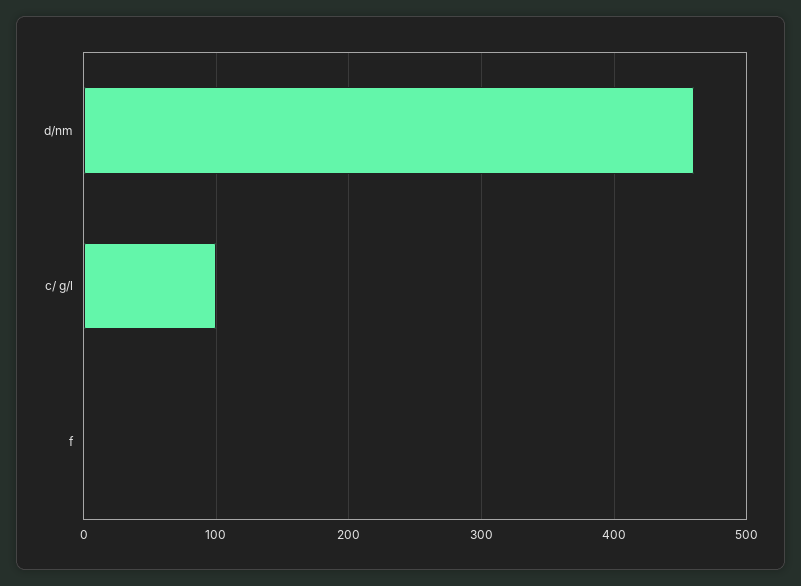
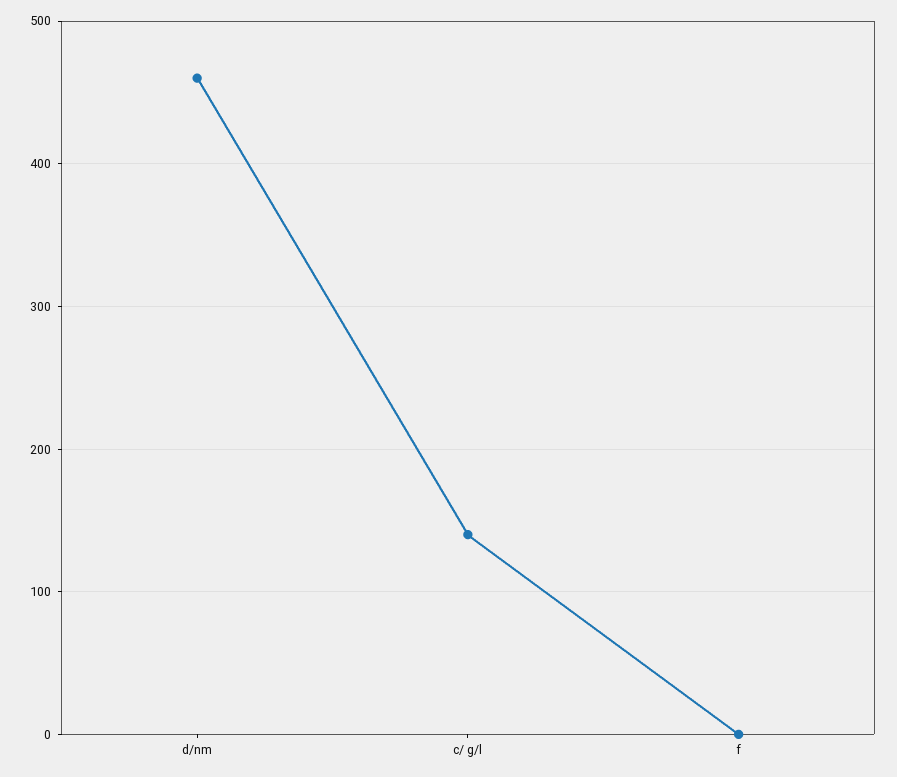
c/ g/l: 100 -> 140

